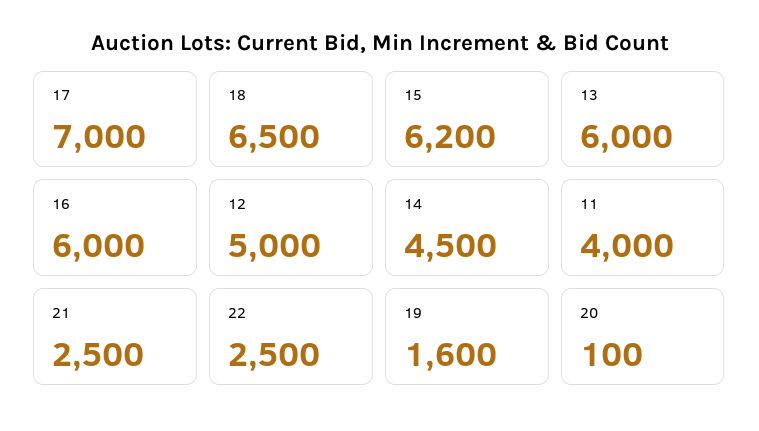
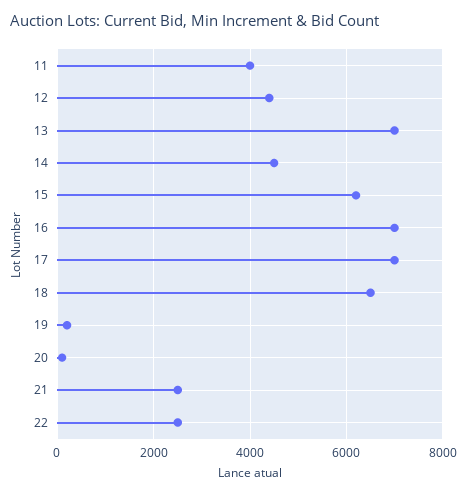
13: 6000 -> 7000
16: 6000 -> 7000
12: 5000 -> 4400
19: 1600 -> 200

